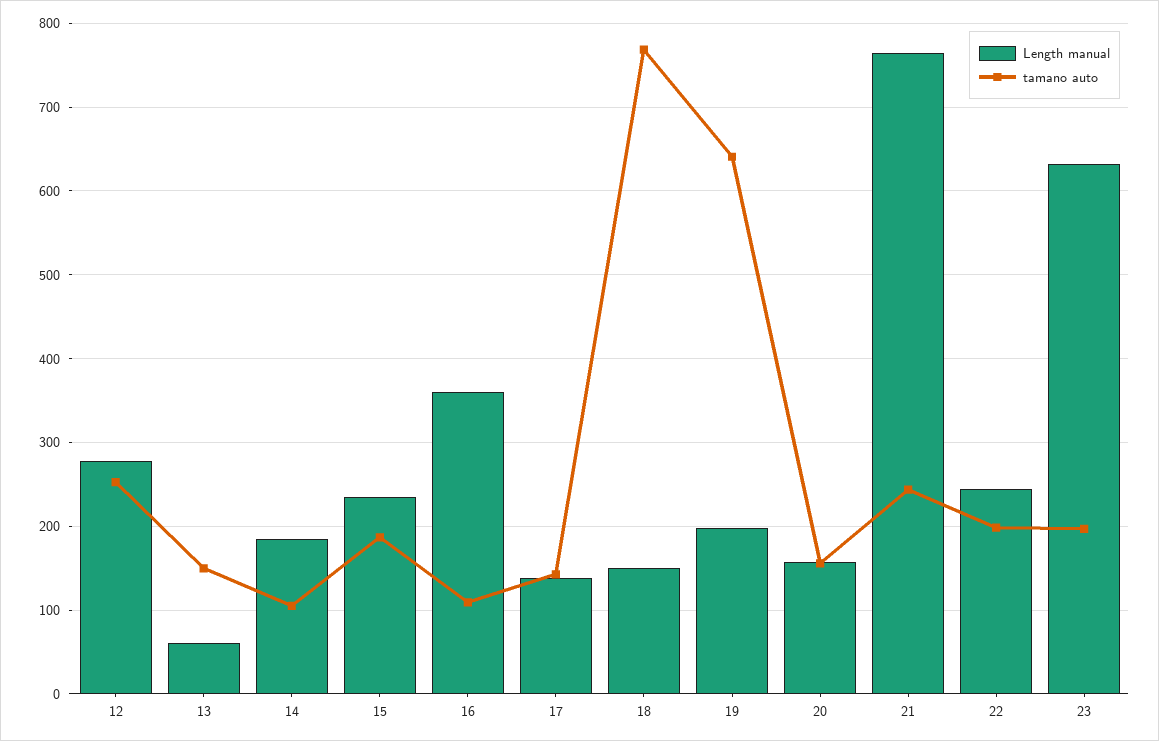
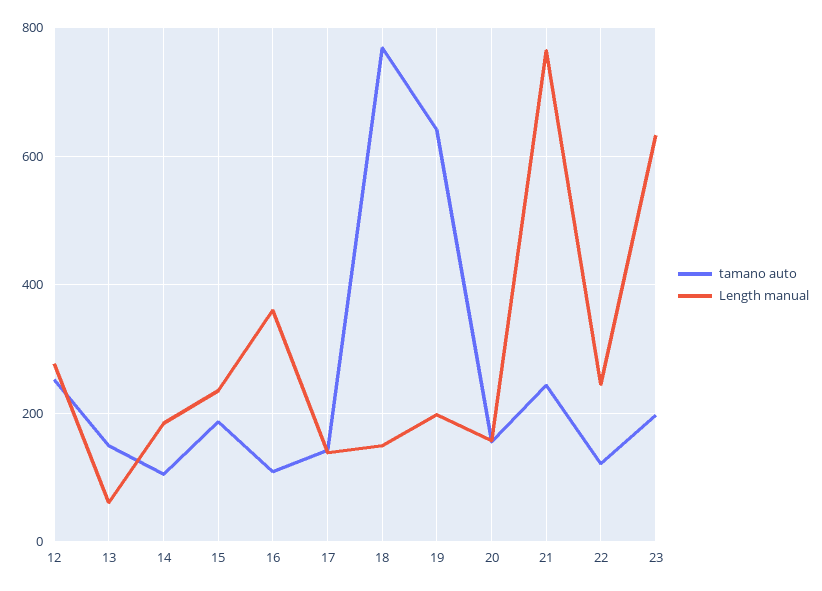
tamano auto, 22: 200 -> 120

